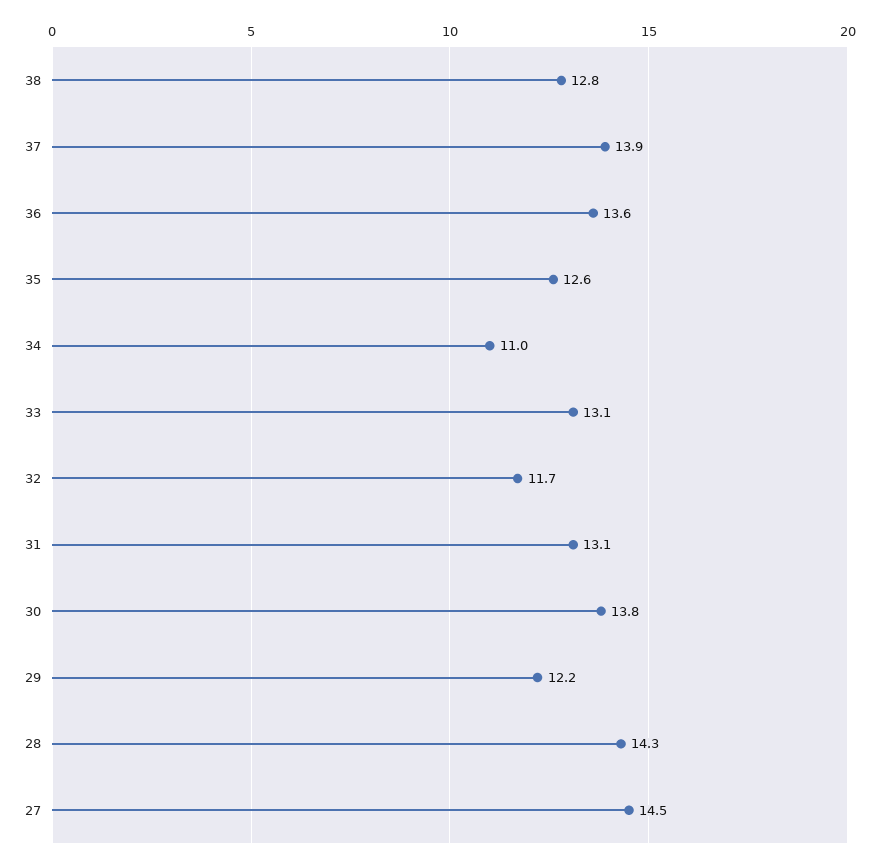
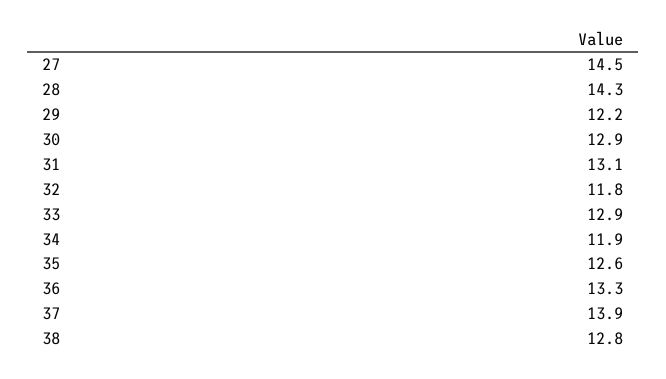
36: 13.6 -> 13.3
34: 11 -> 11.9
33: 13.1 -> 12.9
32: 11.7 -> 11.8
30: 13.8 -> 12.9

